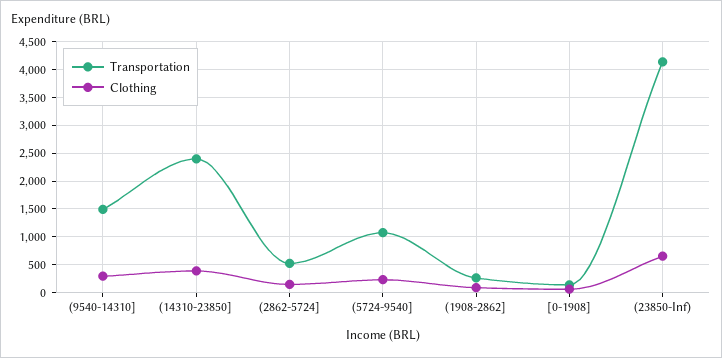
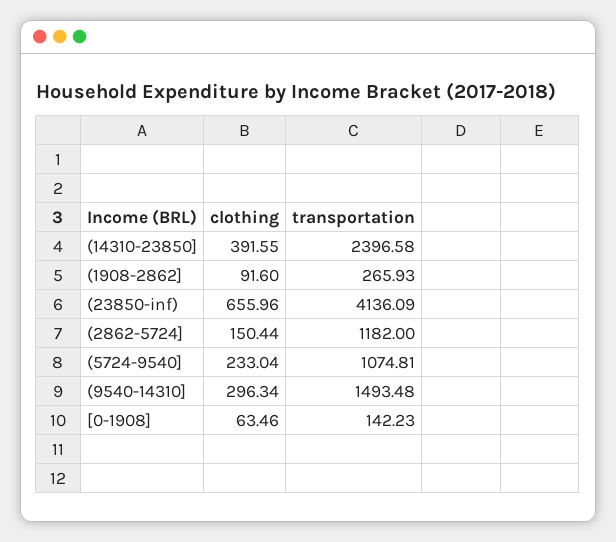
Transportation, (2862-5724]: 500 -> 1182

